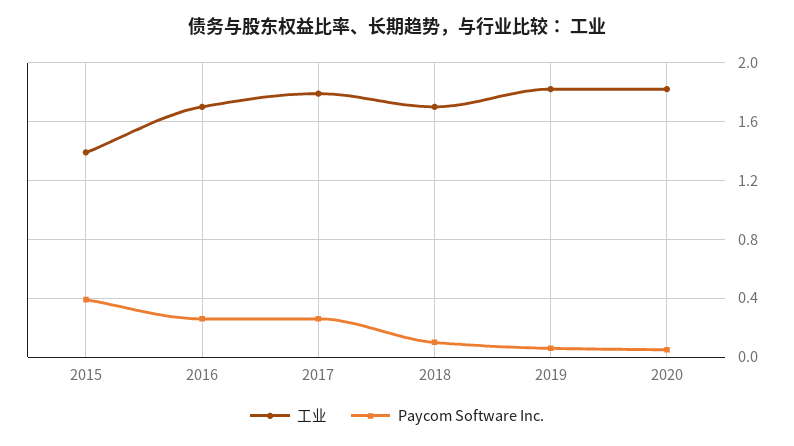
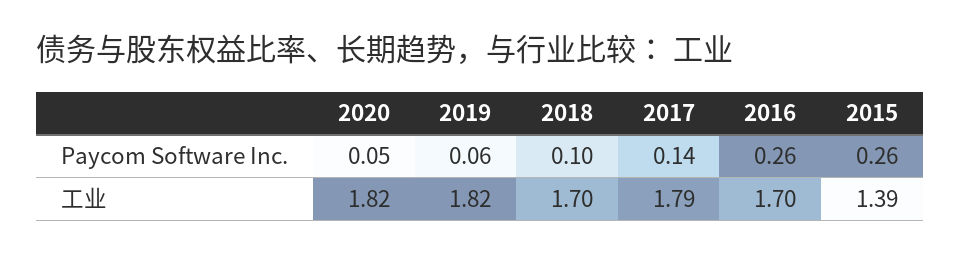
Paycom Software Inc., 2015: 0.4 -> 0.26
Paycom Software Inc., 2017: 0.25 -> 0.14

